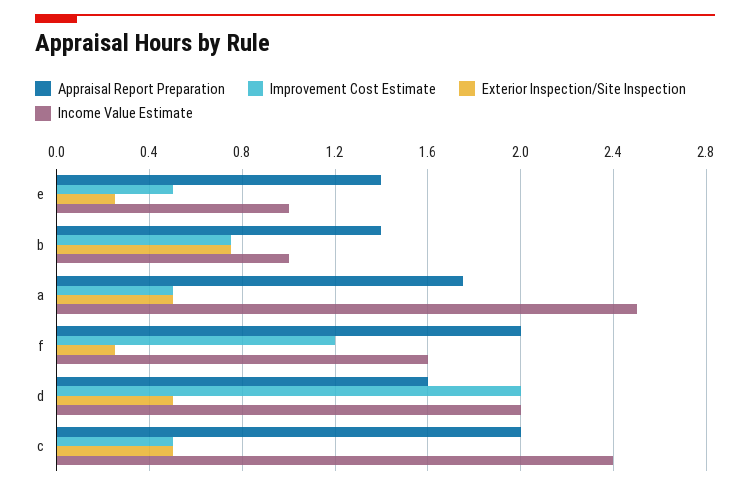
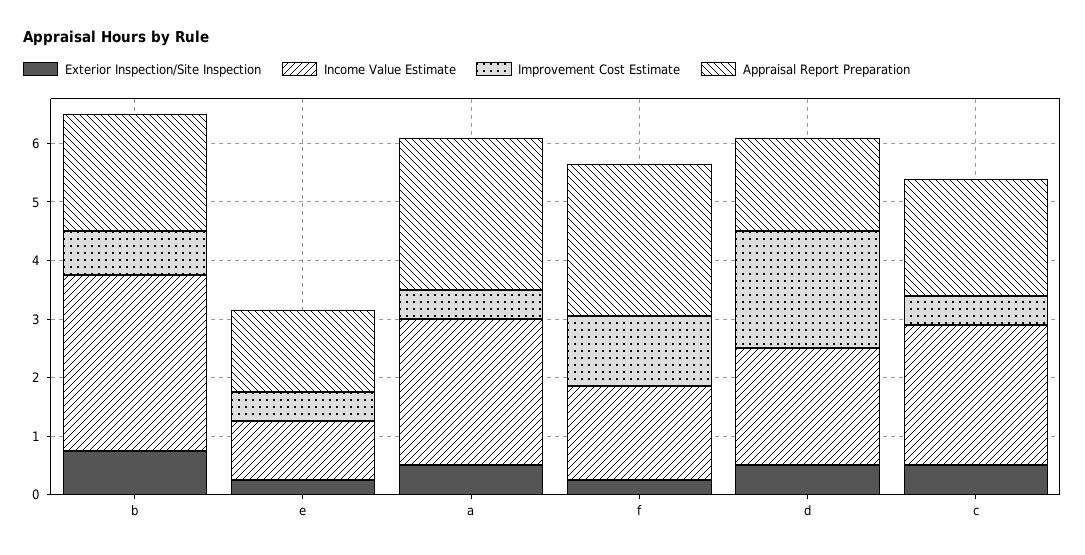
Appraisal Report Preparation, b: 1.4 -> 2
Income Value Estimate, b: 1 -> 3
Appraisal Report Preparation, a: 1.75 -> 2.6
Appraisal Report Preparation, f: 2 -> 2.6

